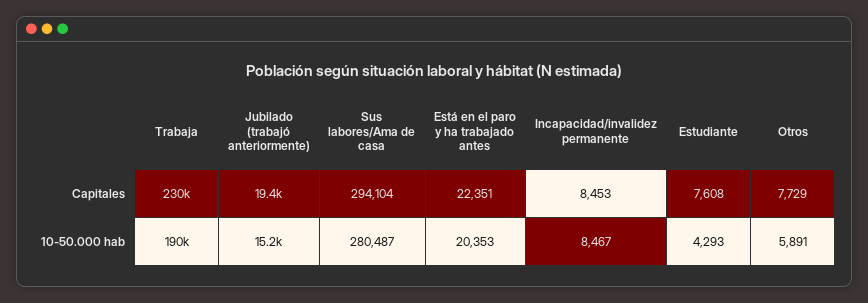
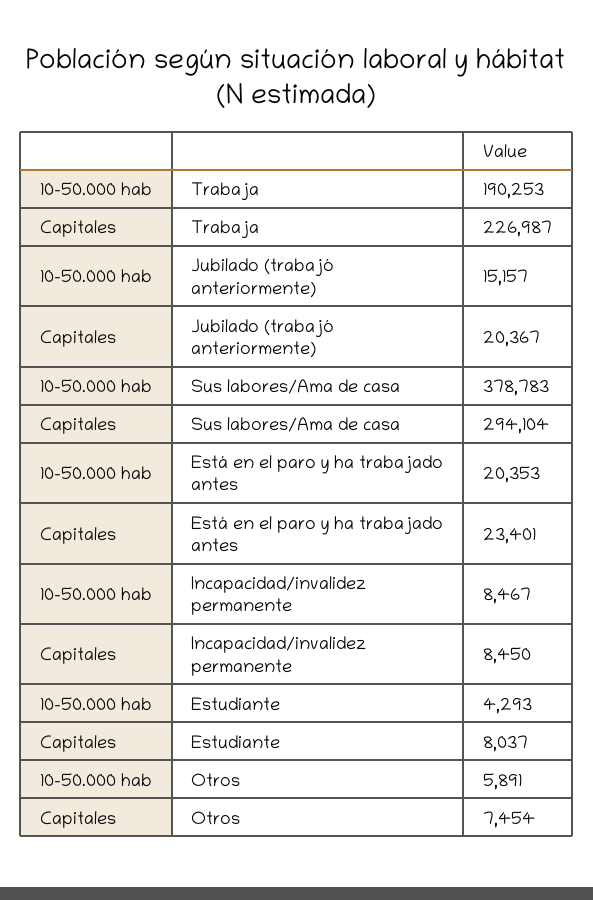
Trabaja, Capitales: 230000 -> 226987
Jubilado (trabajó anteriormente), Capitales: 19400 -> 20367
Está en el paro y ha trabajado antes, Capitales: 22351 -> 23401
Incapacidad/invalidez permanente, Capitales: 8453 -> 8450
Estudiante, Capitales: 7608 -> 8037
Otros, Capitales: 7729 -> 7454
Sus labores/Ama de casa, 10-50.000 hab: 280487 -> 378783

